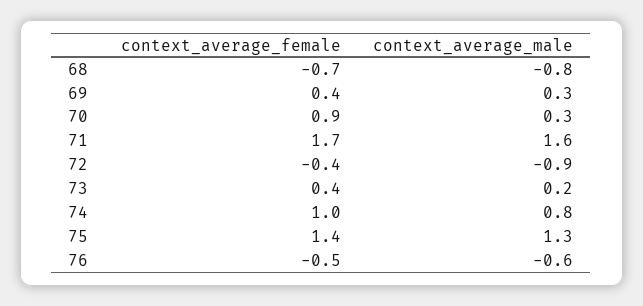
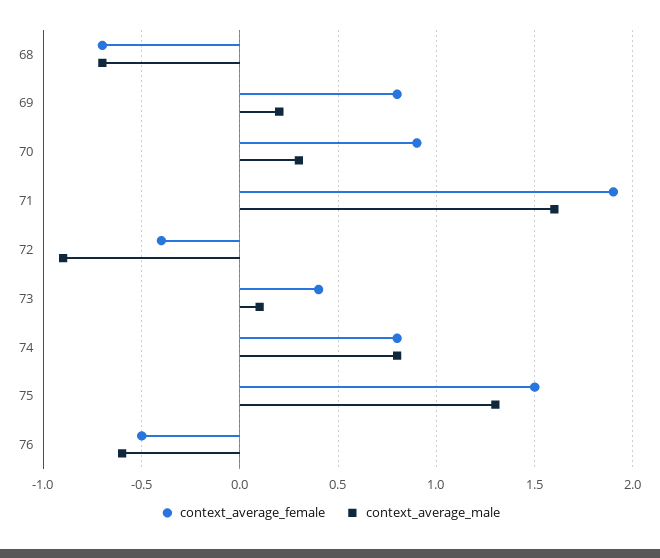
context_average_male, 68: -0.8 -> -0.7
context_average_female, 69: 0.4 -> 0.8
context_average_male, 69: 0.3 -> 0.2
context_average_female, 71: 1.7 -> 1.9
context_average_male, 73: 0.2 -> 0.1
context_average_female, 74: 1 -> 0.8
context_average_female, 75: 1.4 -> 1.5

